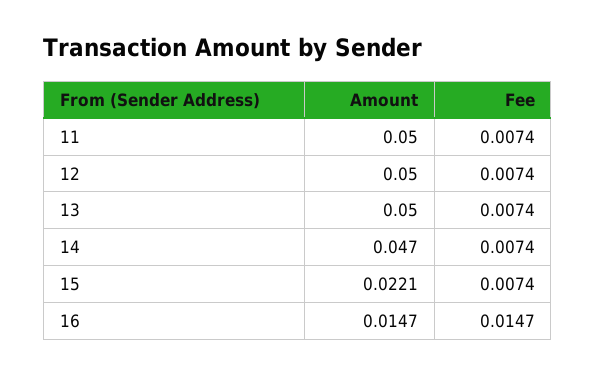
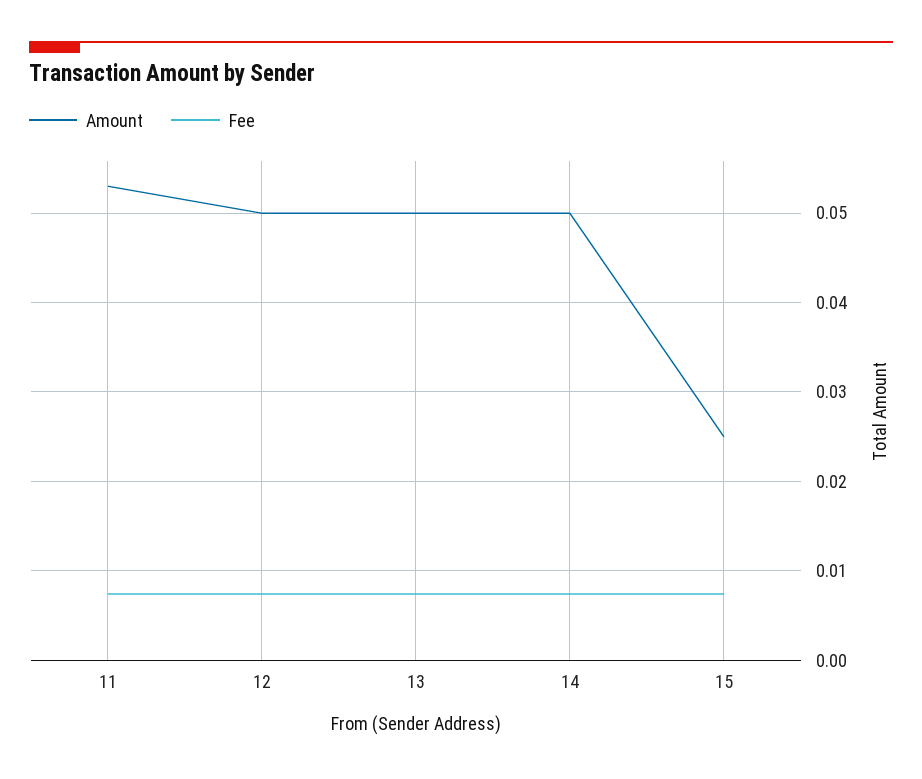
Amount, 11: 0.05 -> 0.053
Amount, 14: 0.047 -> 0.05
Amount, 15: 0.0221 -> 0.025
Amount, 16: 0.0147 -> none
Fee, 16: 0.0147 -> none

